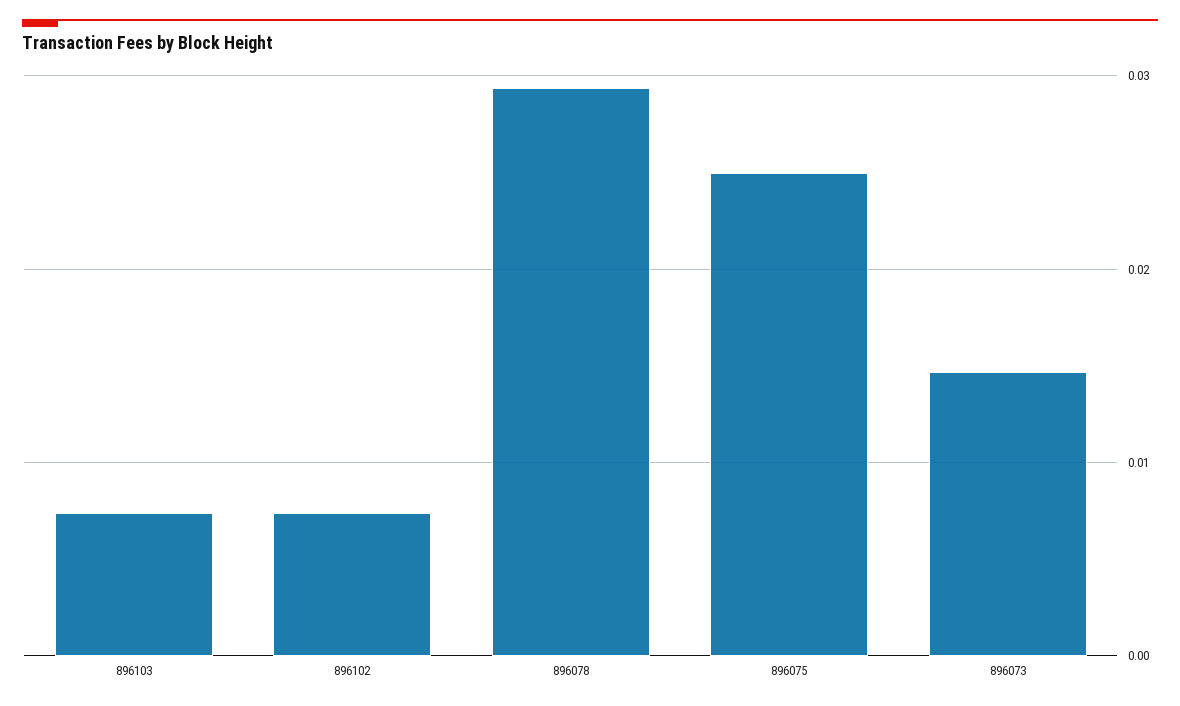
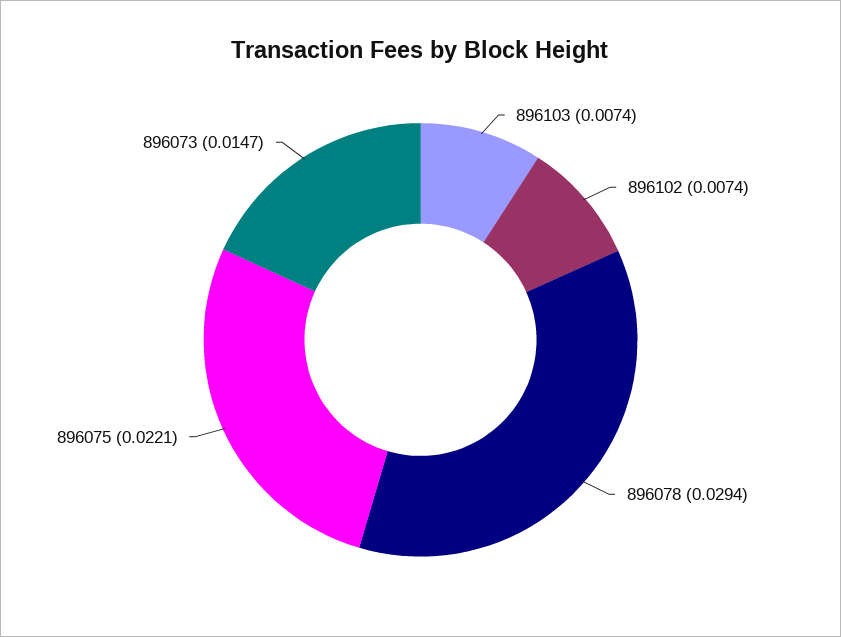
896075: 0.025 -> 0.0221

